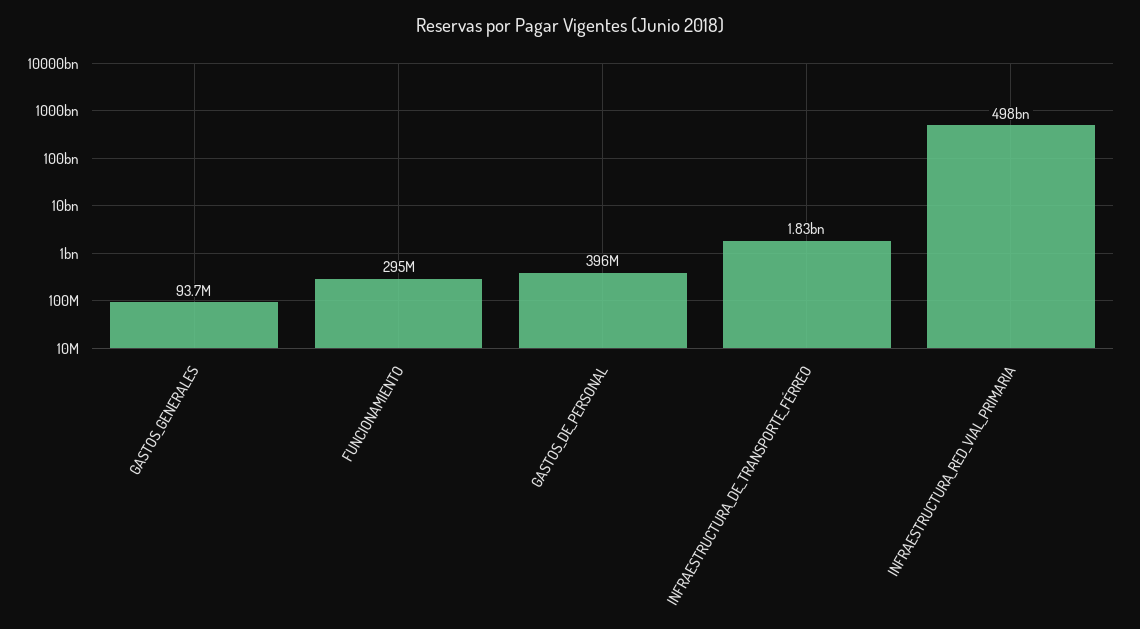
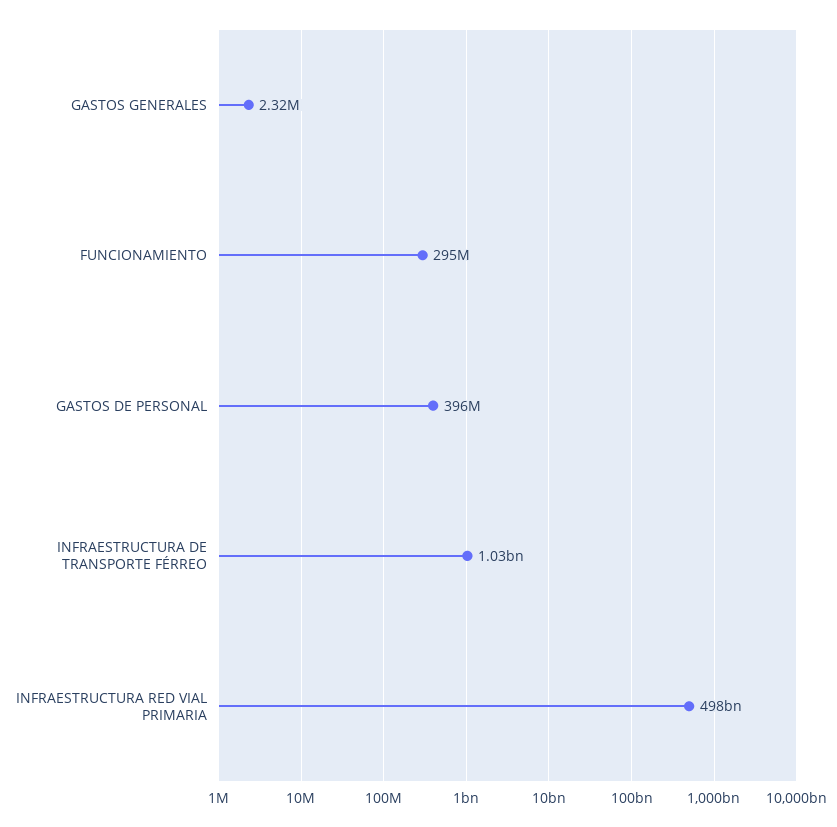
GASTOS_GENERALES: 93700000 -> 2320000
INFRAESTRUCTURA_DE_TRANSPORTE_FÉRREO: 1830000000 -> 1030000000

